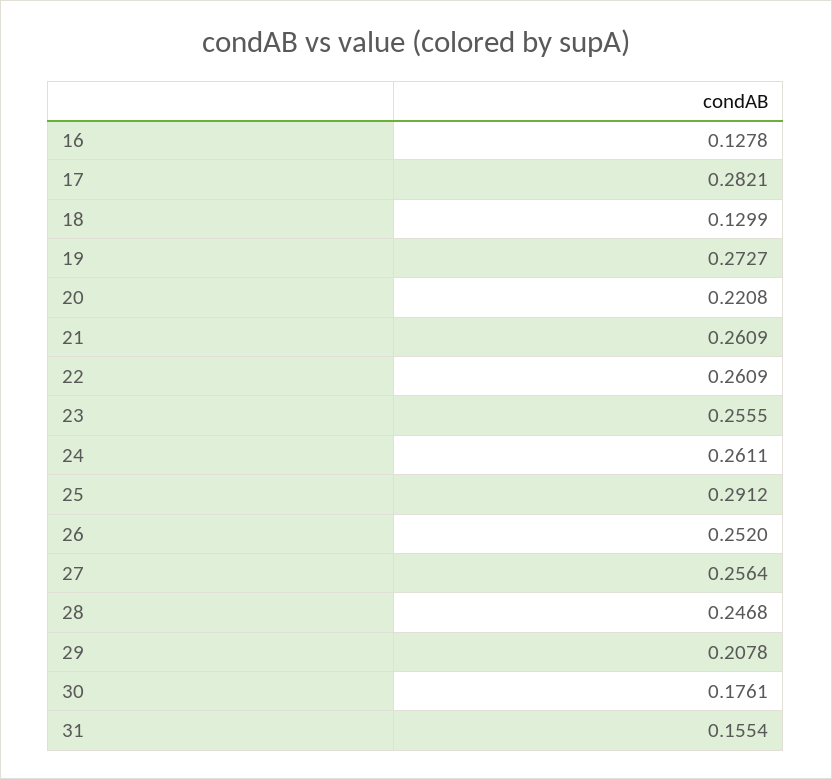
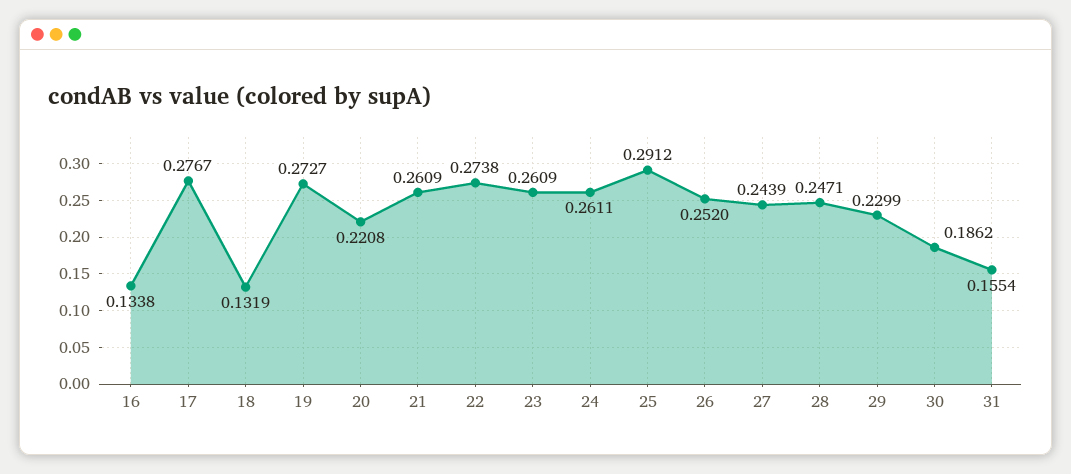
16: 0.1278 -> 0.1338
17: 0.2821 -> 0.2767
18: 0.1299 -> 0.1319
22: 0.2609 -> 0.2738
23: 0.2555 -> 0.2609
27: 0.2564 -> 0.2439
28: 0.2468 -> 0.2471
29: 0.2078 -> 0.2299
30: 0.1761 -> 0.1862

